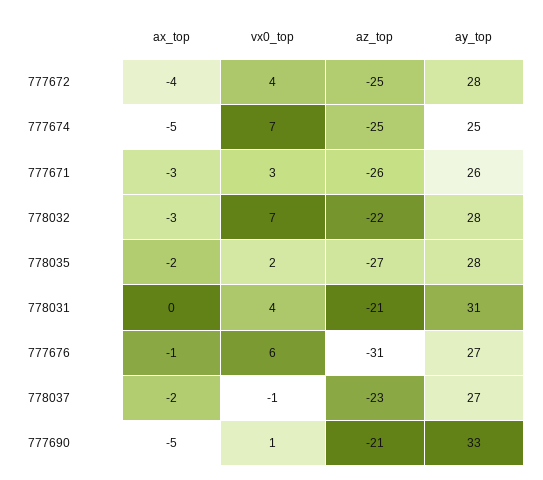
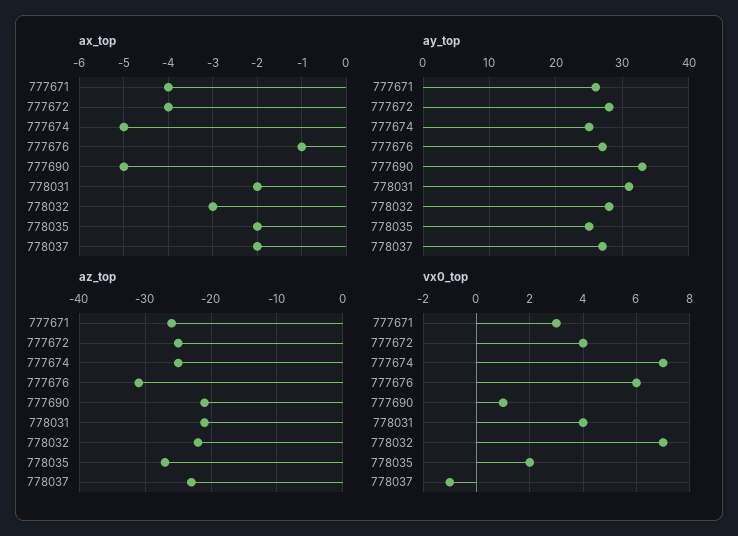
ax_top, 777671: -3 -> -4
ay_top, 778035: 28 -> 25
ax_top, 778031: 0 -> -2

